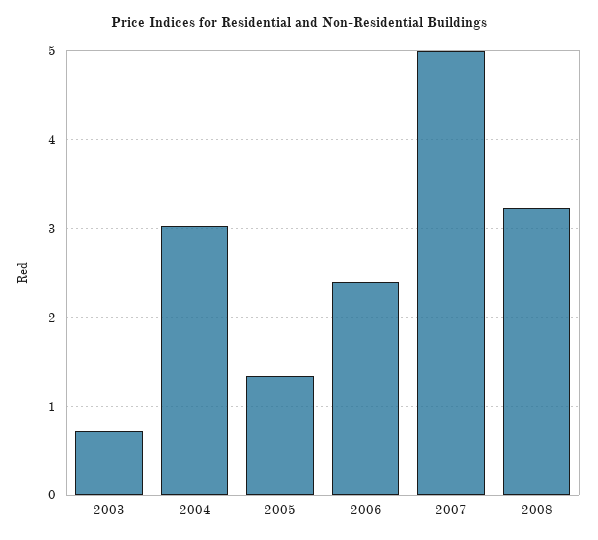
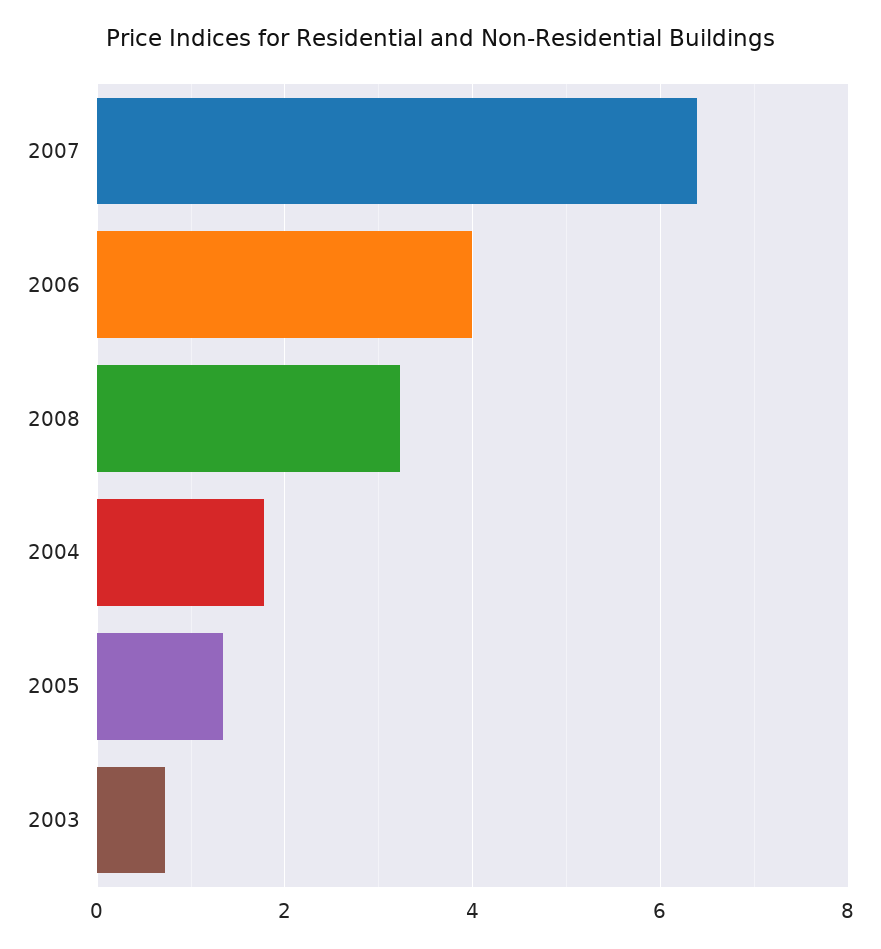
2004: 3 -> 1.8
2006: 2.4 -> 4
2007: 5 -> 6.4

